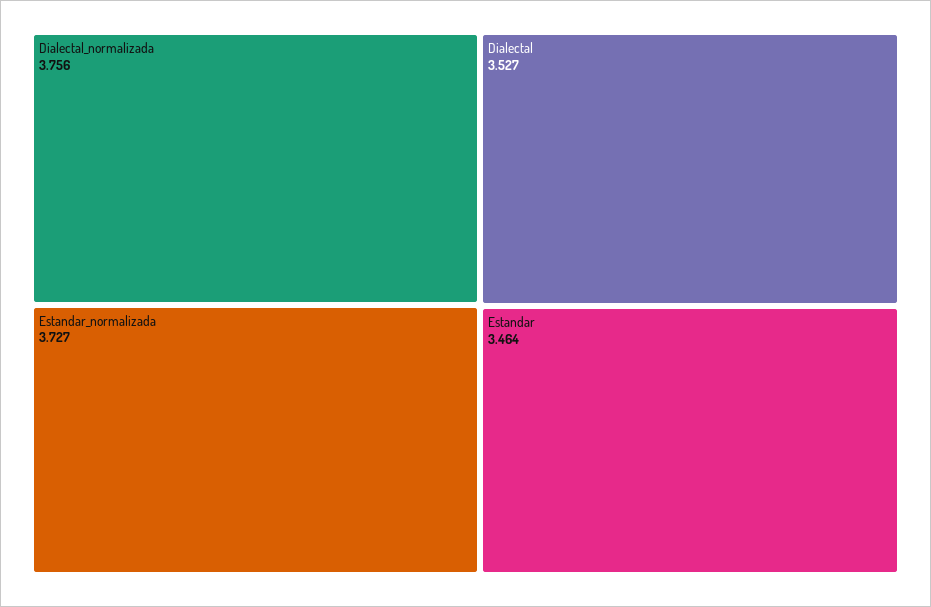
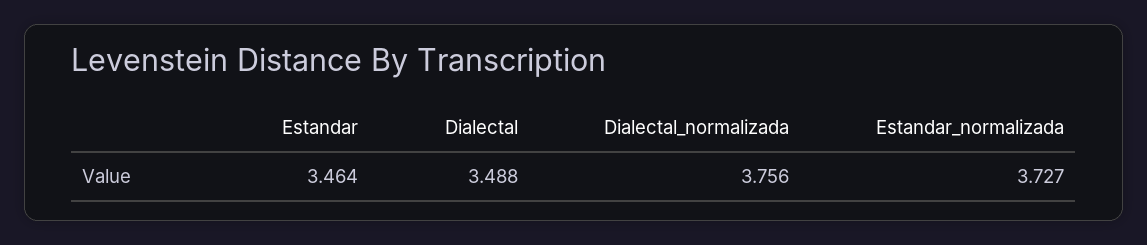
Dialectal: 3.527 -> 3.488

